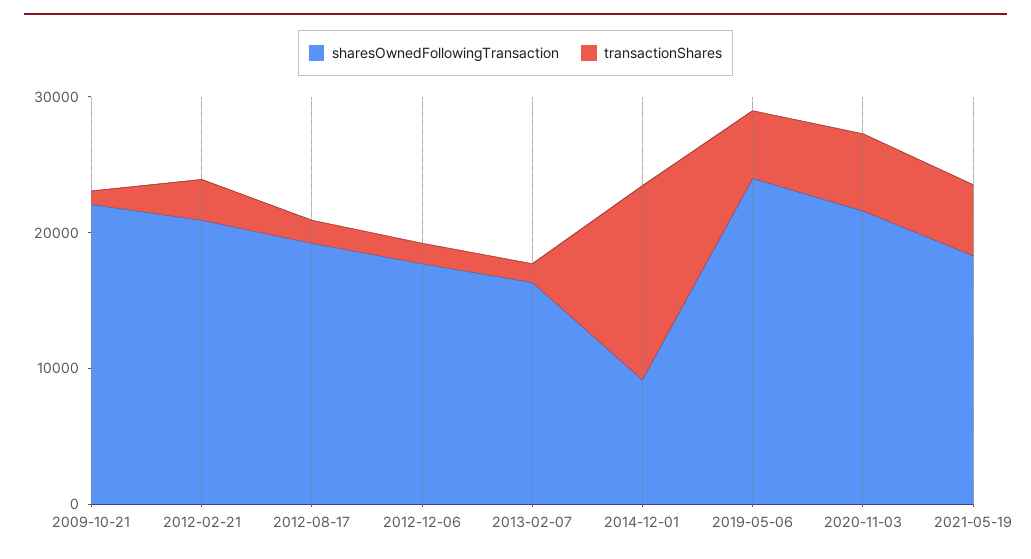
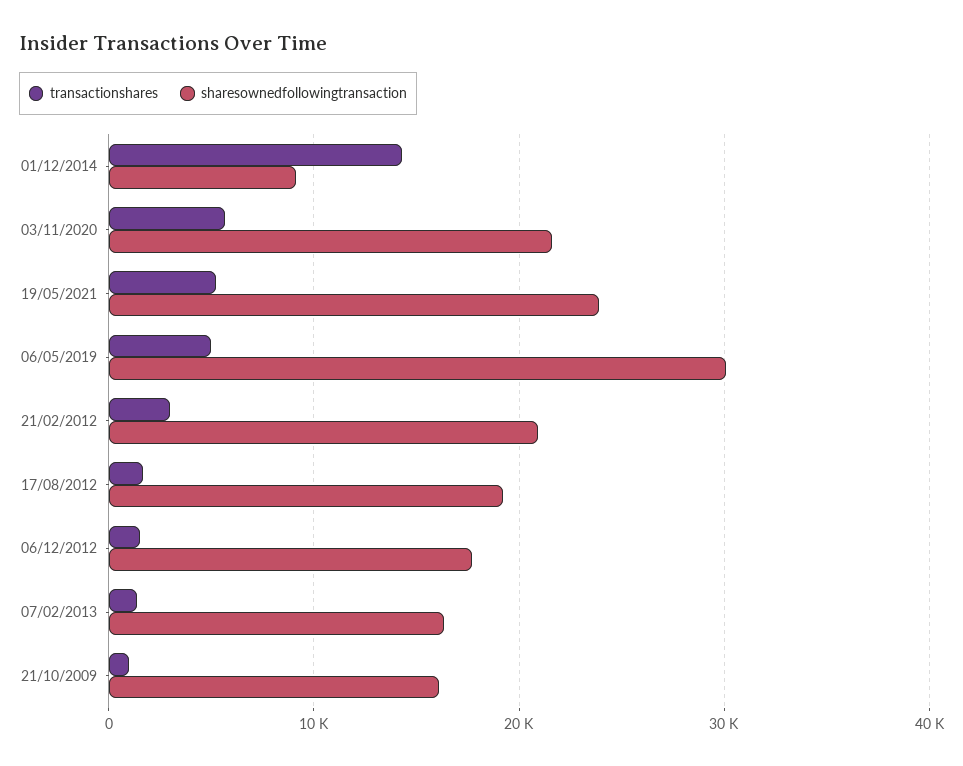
sharesOwnedFollowingTransaction, 2009-10-21: 22000 -> 16000
sharesOwnedFollowingTransaction, 2019-05-06: 24000 -> 30000
sharesOwnedFollowingTransaction, 2021-05-19: 18000 -> 24000

